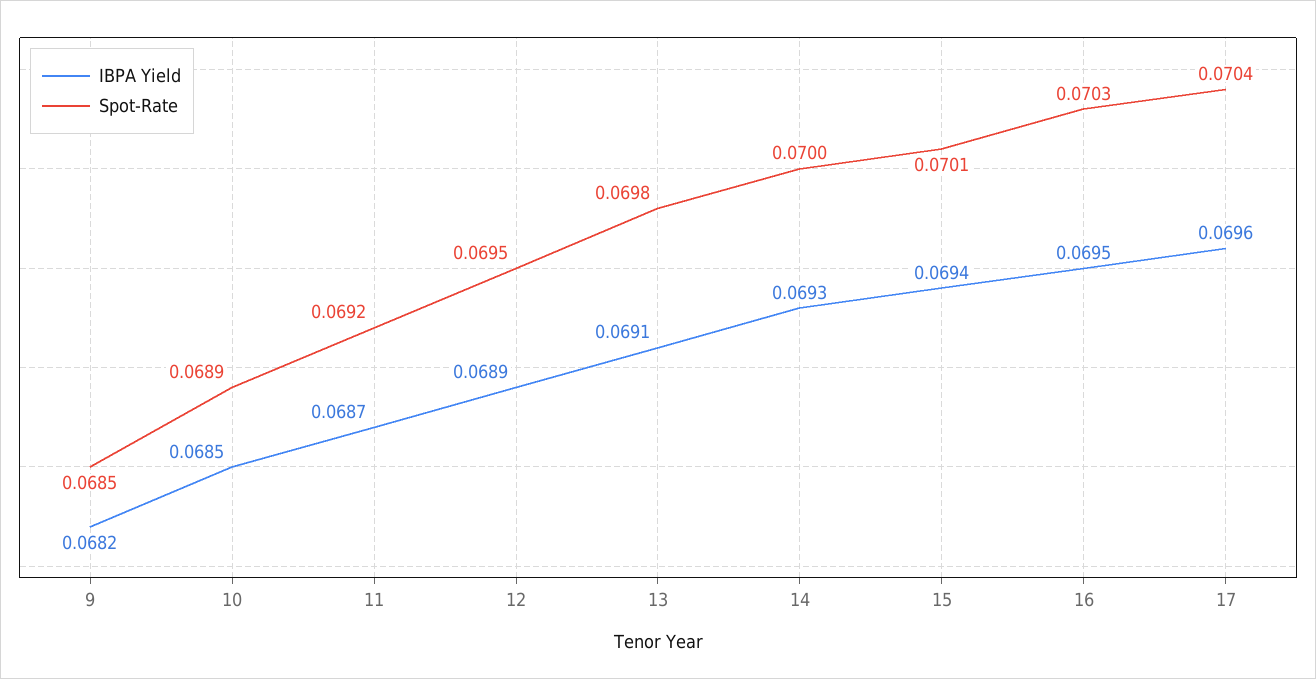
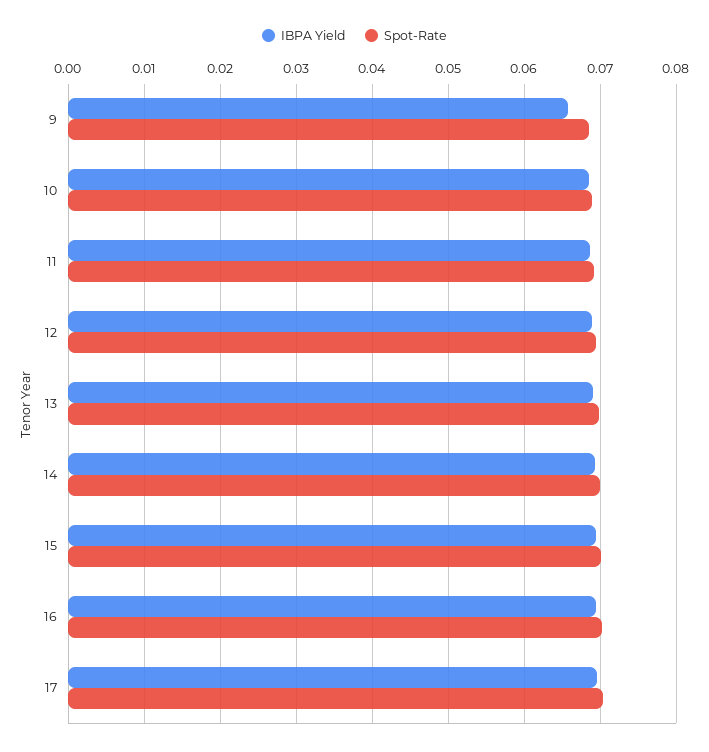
IBPA Yield, 9: 0.0682 -> 0.066

